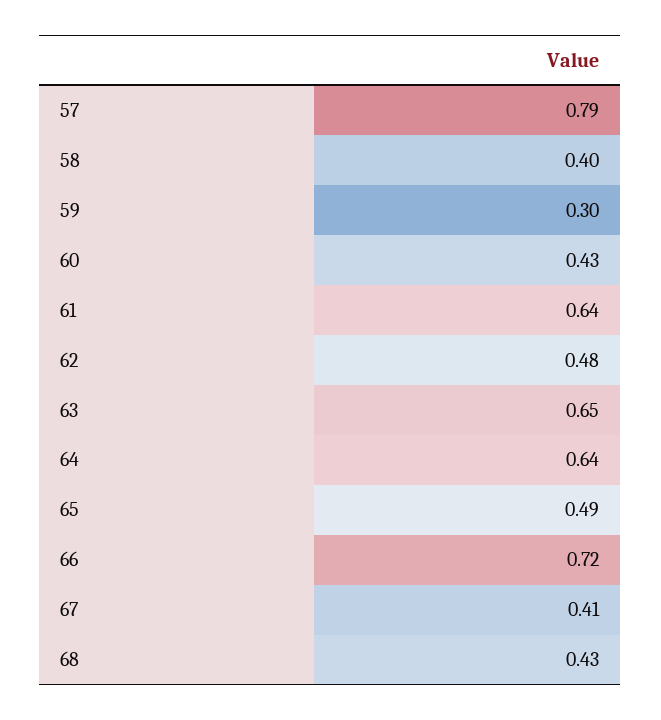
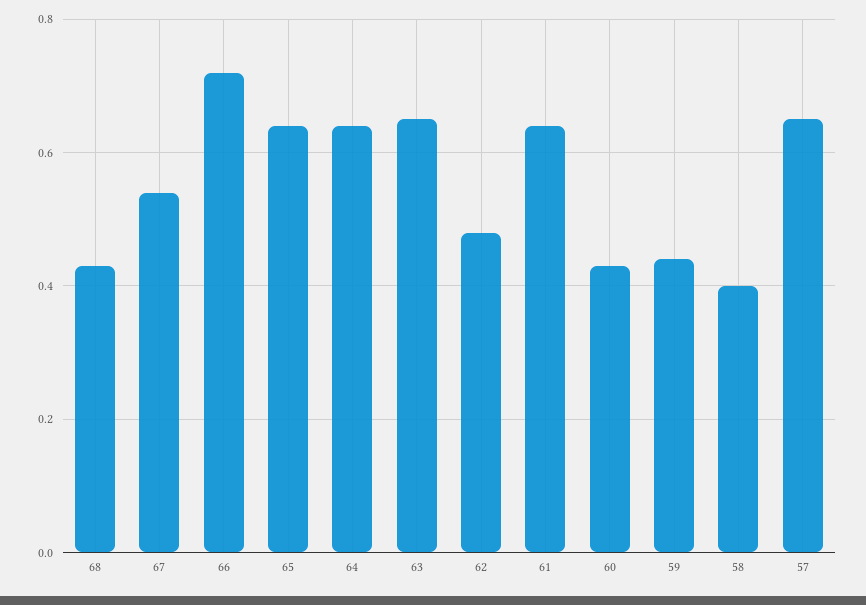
57: 0.79 -> 0.65
59: 0.3 -> 0.45
65: 0.49 -> 0.65
67: 0.41 -> 0.55

